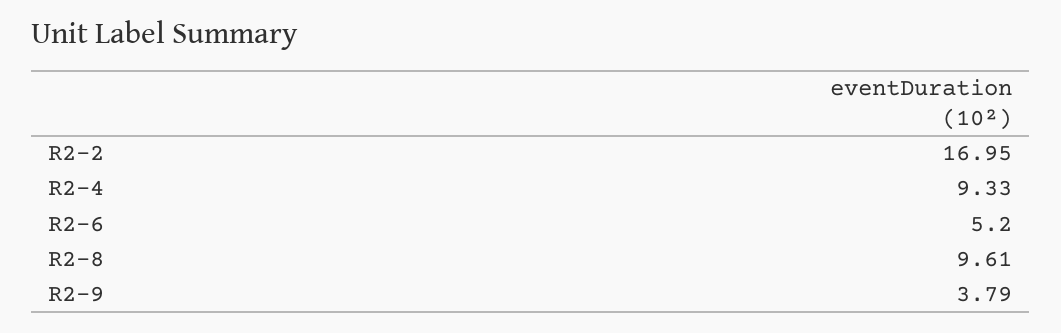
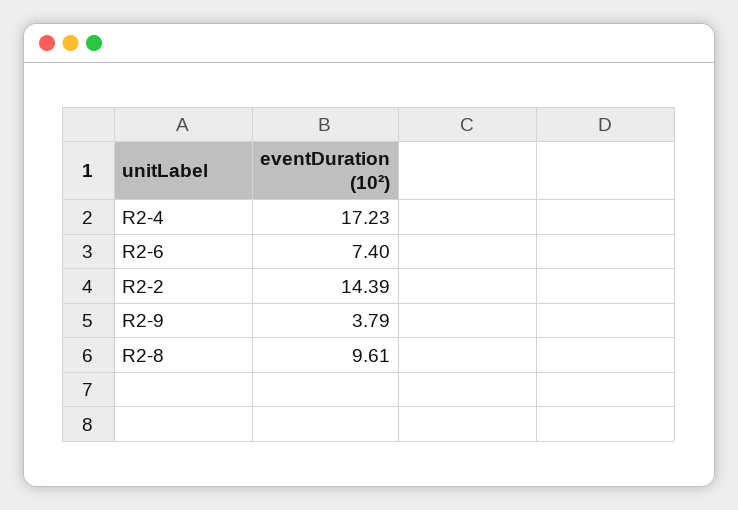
R2-2: 16.95 -> 14.39
R2-4: 9.33 -> 17.23
R2-6: 5.2 -> 7.4

